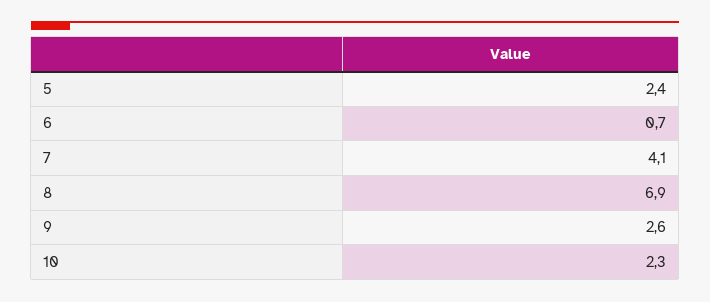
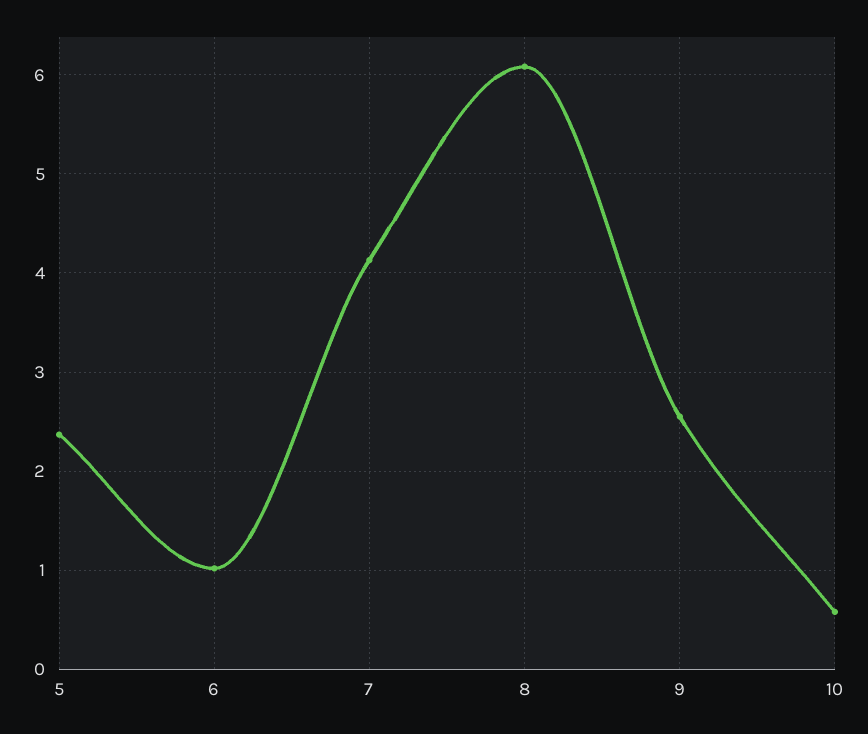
6: 0.7 -> 1
8: 6.9 -> 6.1
10: 2.3 -> 0.6

